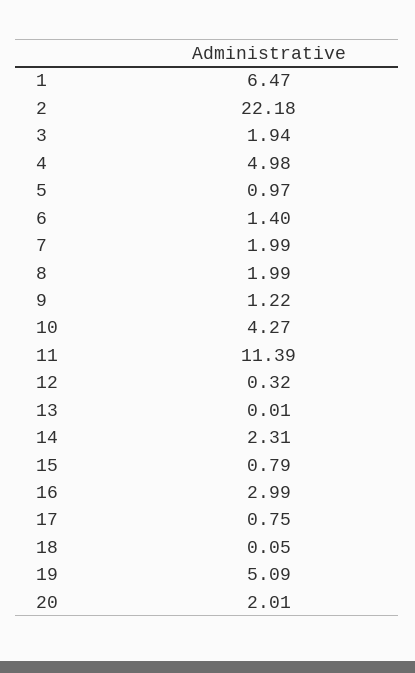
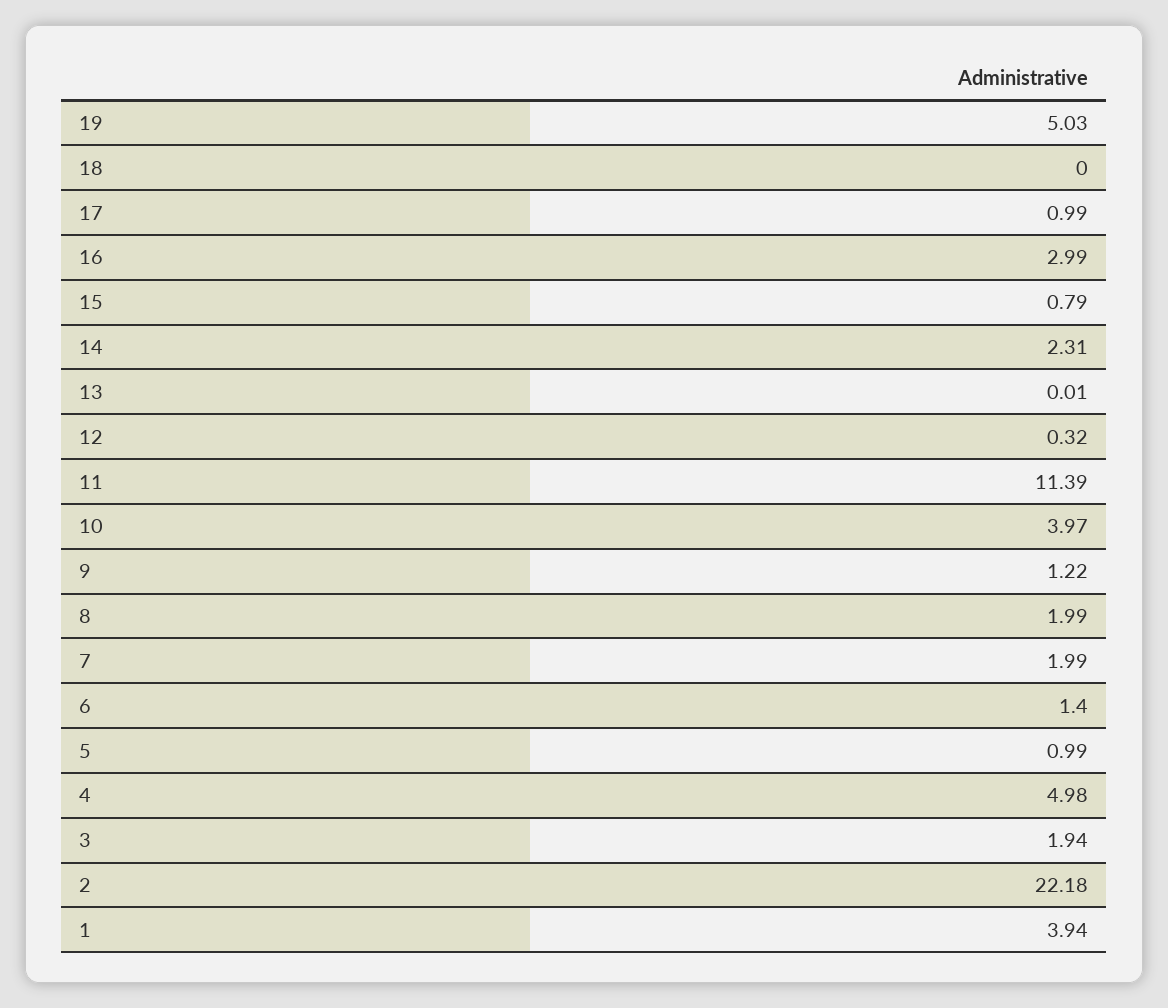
1: 6.47 -> 3.94
5: 0.97 -> 0.99
10: 4.27 -> 3.97
17: 0.75 -> 0.99
18: 0.05 -> 0
19: 5.09 -> 5.03
20: 2.01 -> none

